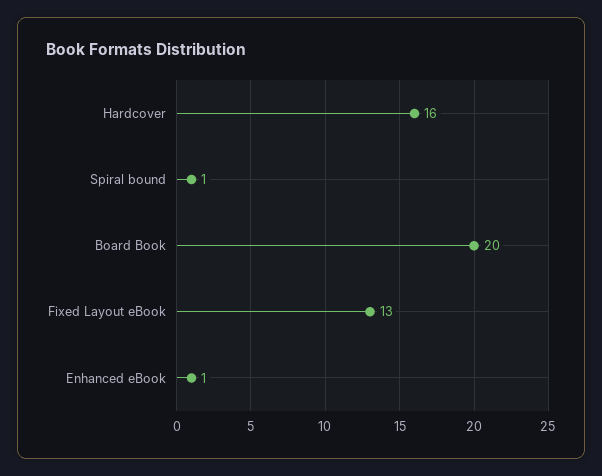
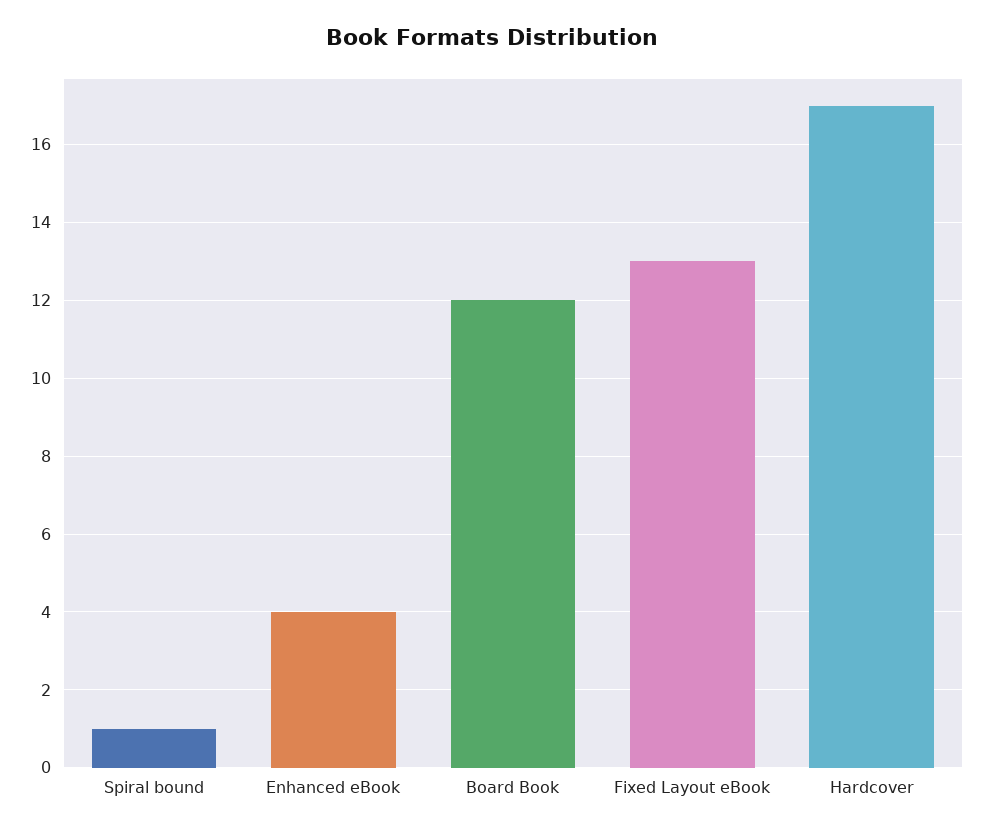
Hardcover: 16 -> 17
Board Book: 20 -> 12
Enhanced eBook: 1 -> 4

